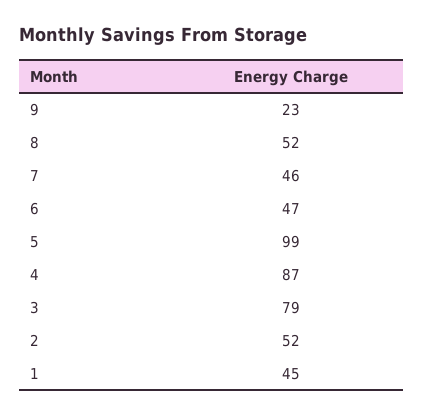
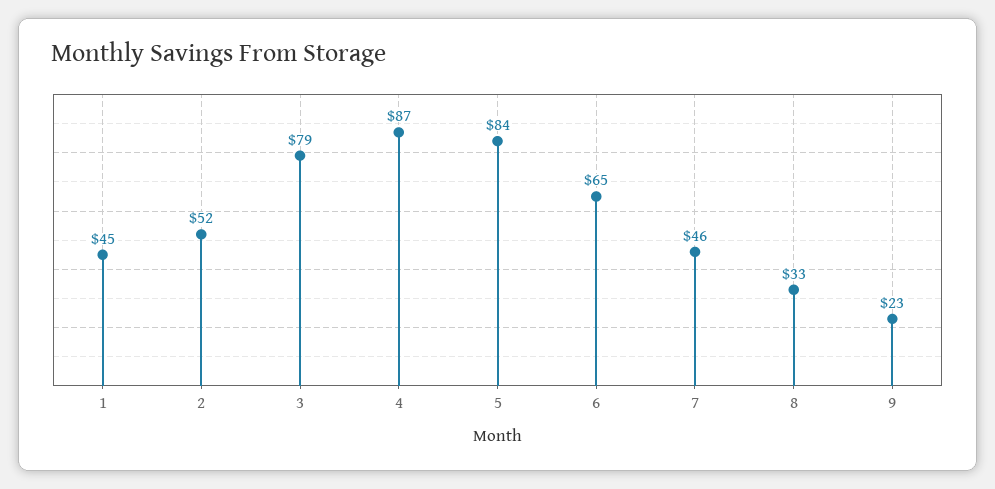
8: 52 -> 33
6: 47 -> 65
5: 99 -> 84

